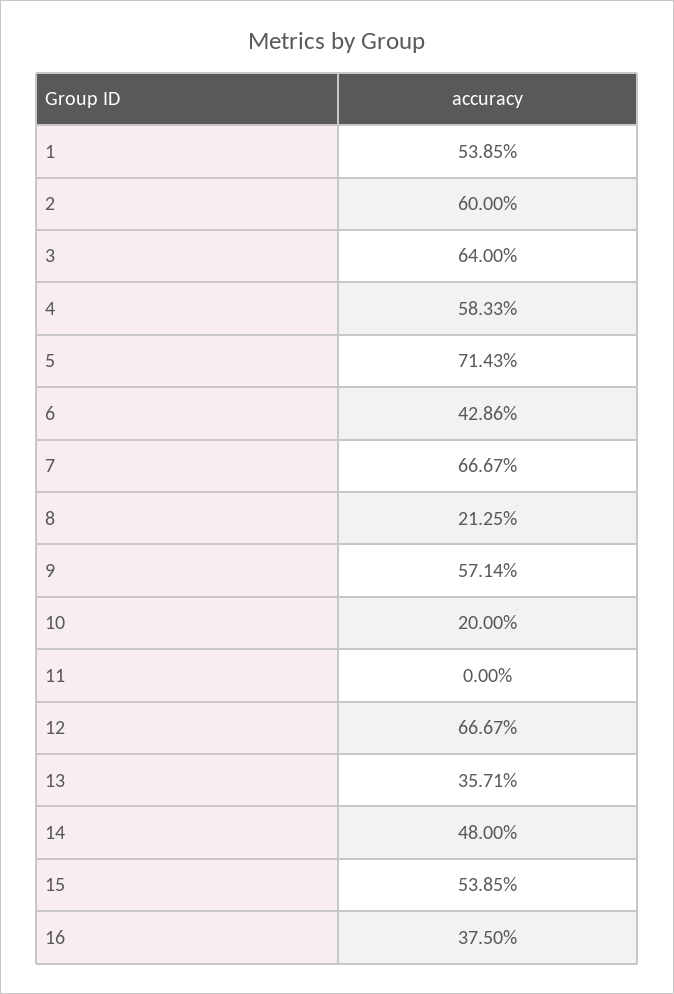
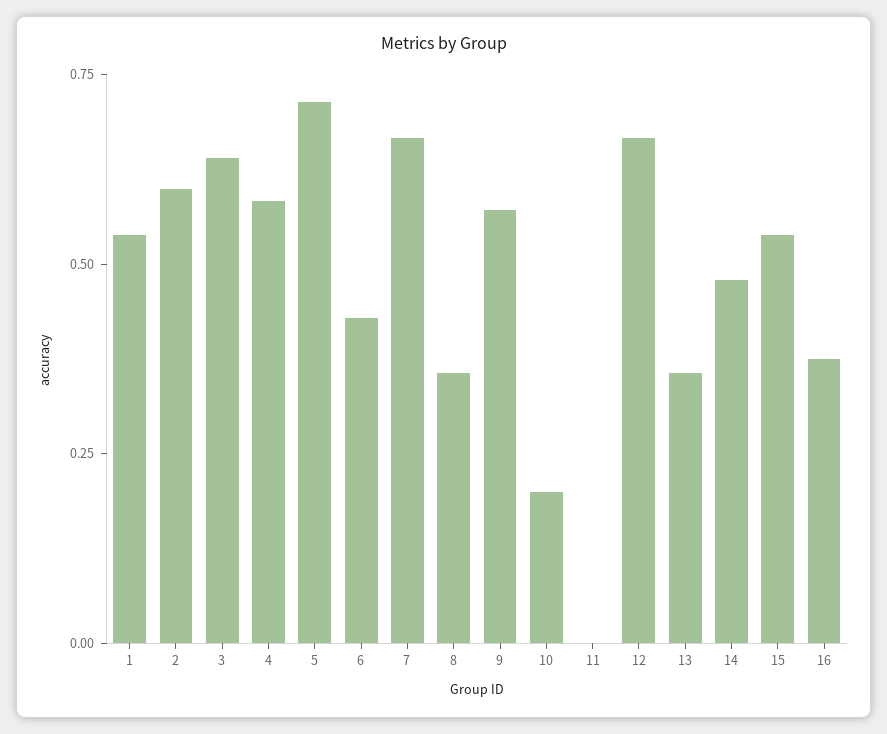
8: 0.2125 -> 0.35

